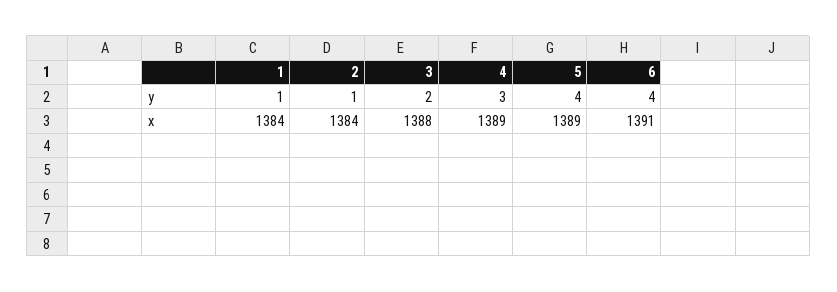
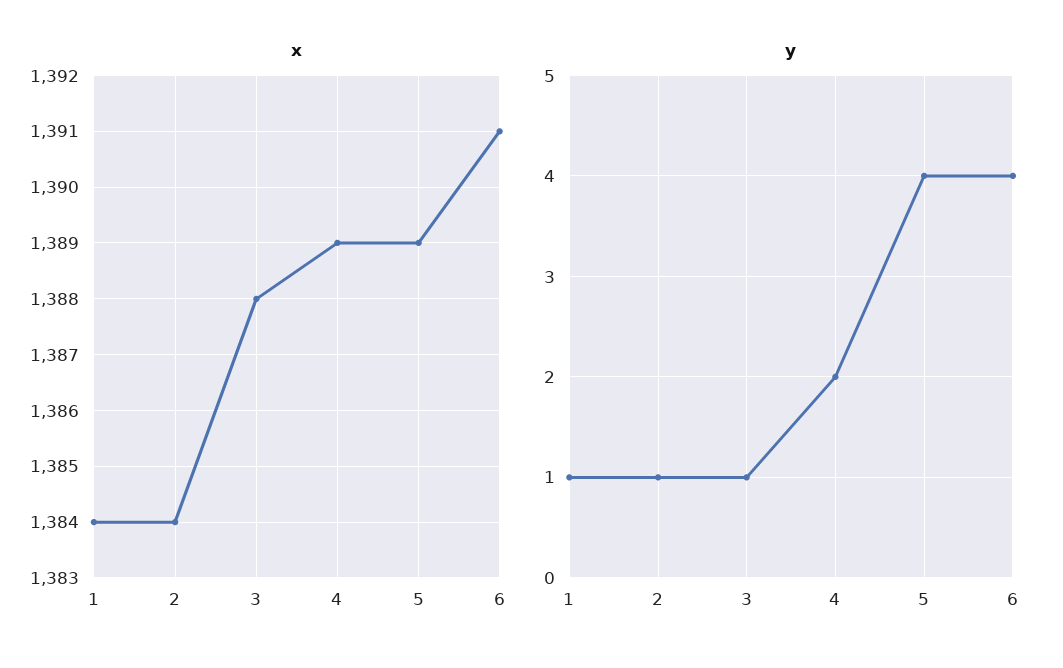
y, 3: 2 -> 1
y, 4: 3 -> 2

